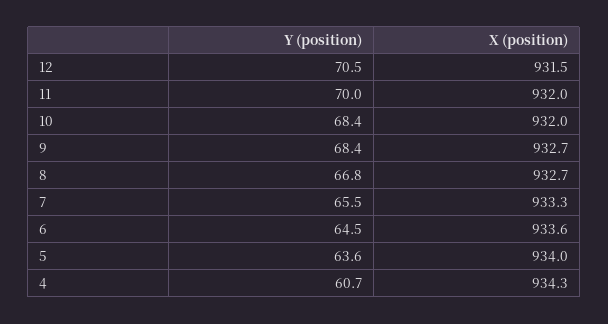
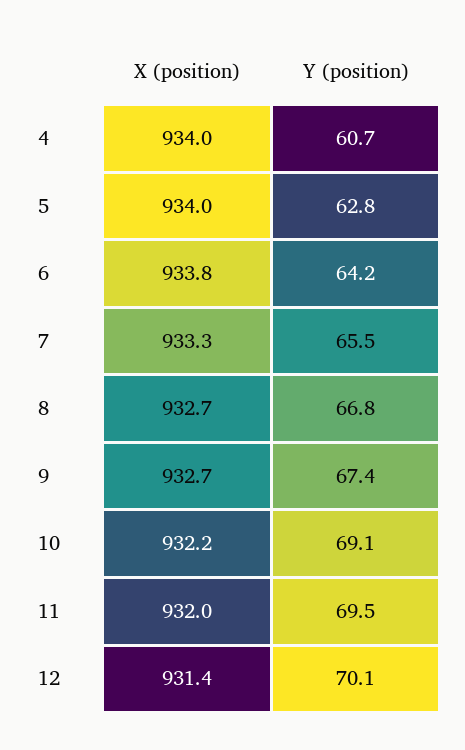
Y (position), 12: 70.5 -> 70.1
X (position), 12: 931.5 -> 931.4
Y (position), 11: 70 -> 69.5
Y (position), 10: 68.4 -> 69.1
X (position), 10: 932 -> 932.2
Y (position), 9: 68.4 -> 67.4
Y (position), 6: 64.5 -> 64.2
X (position), 6: 933.6 -> 933.8
Y (position), 5: 63.6 -> 62.8
X (position), 4: 934.3 -> 934

